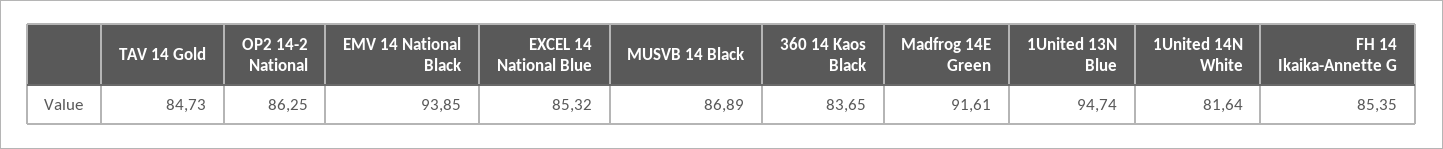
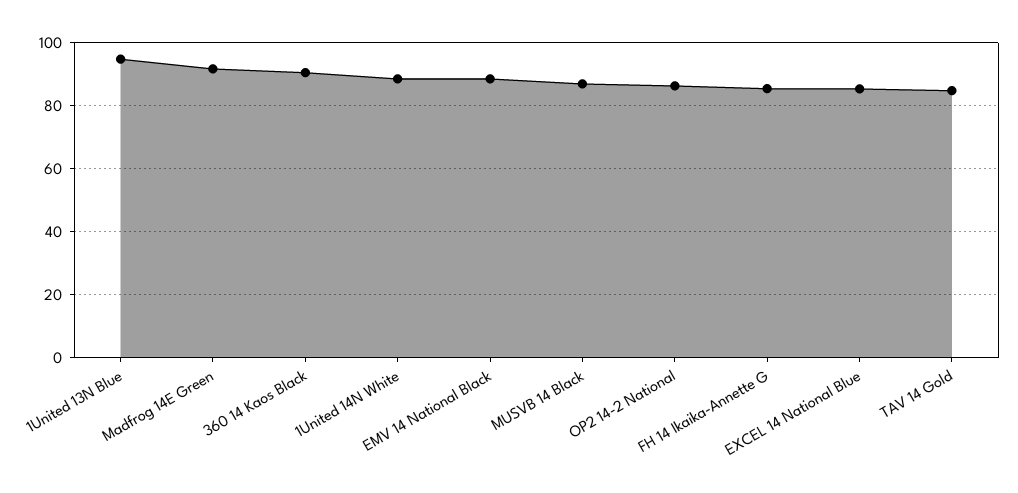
EMV 14 National Black: 93.85 -> 88
360 14 Kaos Black: 83.65 -> 90
1United 14N White: 81.64 -> 88

